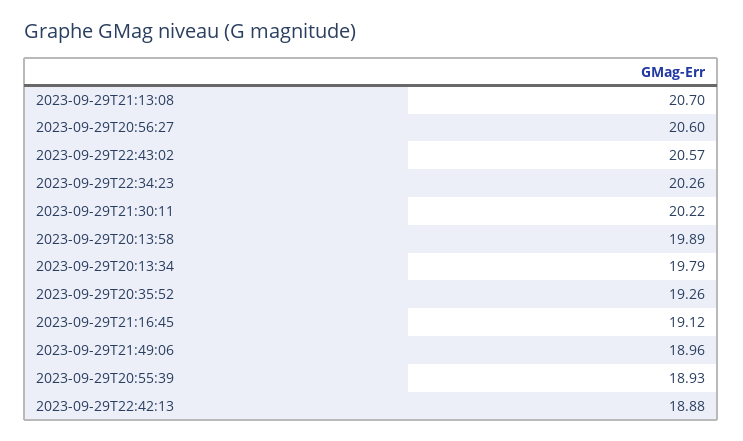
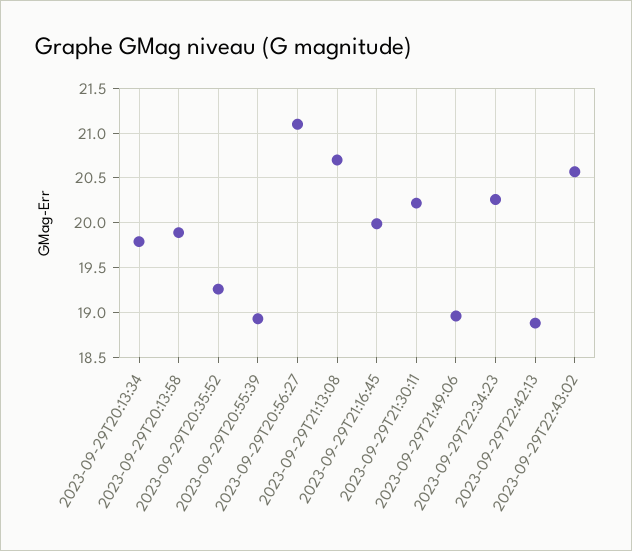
2023-09-29T20:56:27: 20.6 -> 21.1
2023-09-29T21:16:45: 19.12 -> 20

